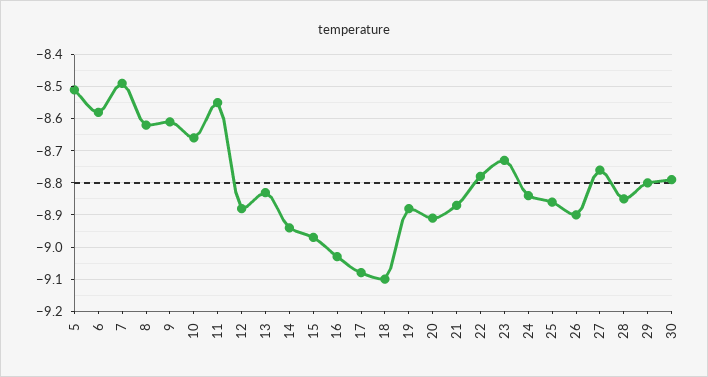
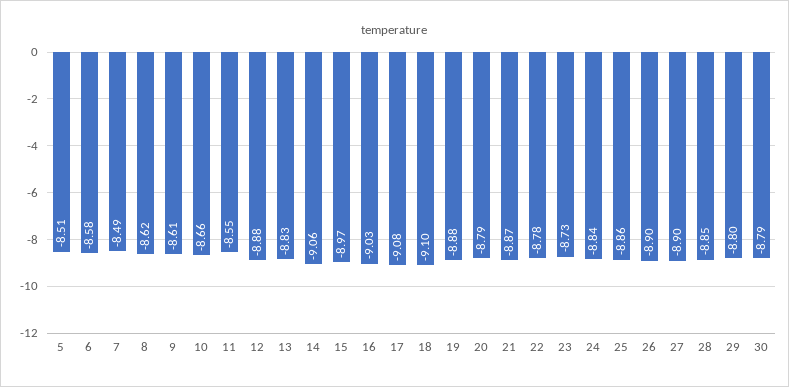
14: -8.95 -> -9.06
20: -8.9 -> -8.79
27: -8.75 -> -8.9

